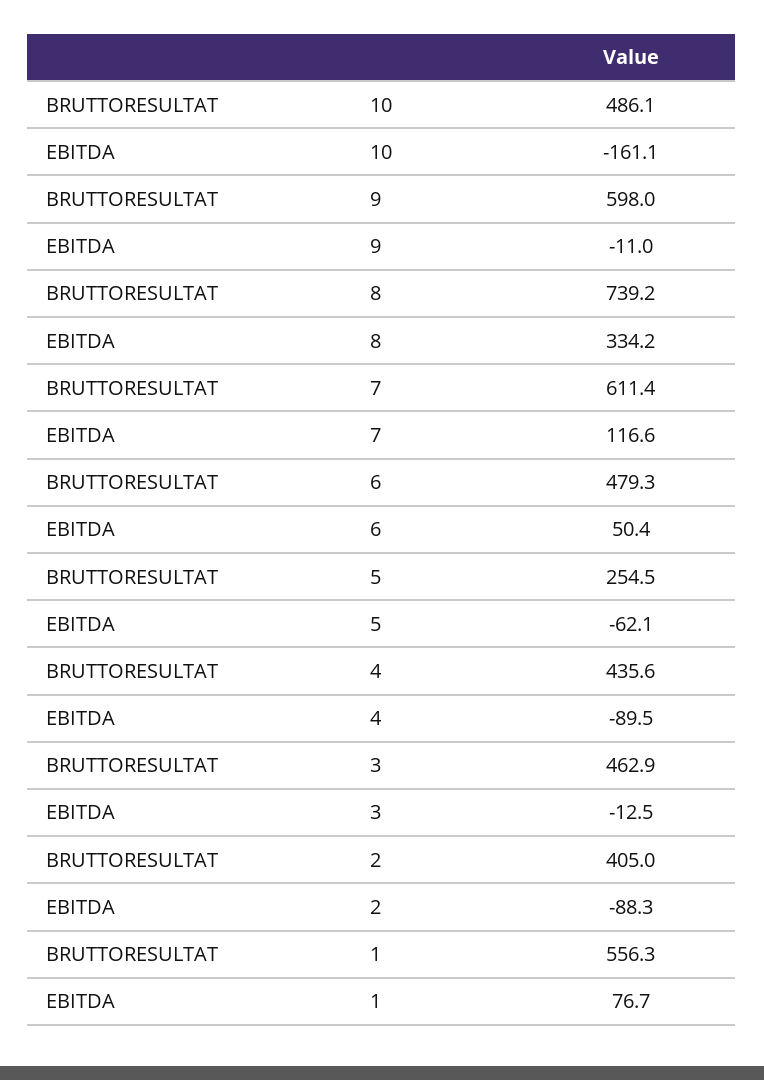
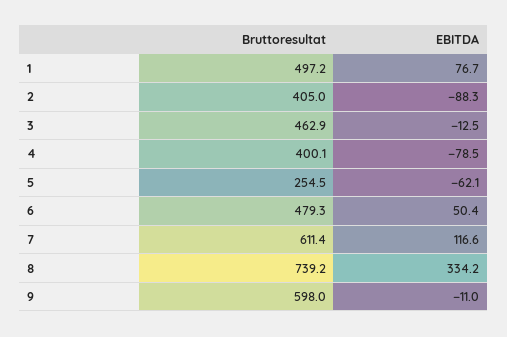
BRUTTORESULTAT, 10: 486.1 -> none
EBITDA, 10: -161.1 -> none
BRUTTORESULTAT, 4: 435.6 -> 400.1
EBITDA, 4: -89.5 -> -78.5
BRUTTORESULTAT, 1: 556.3 -> 497.2

